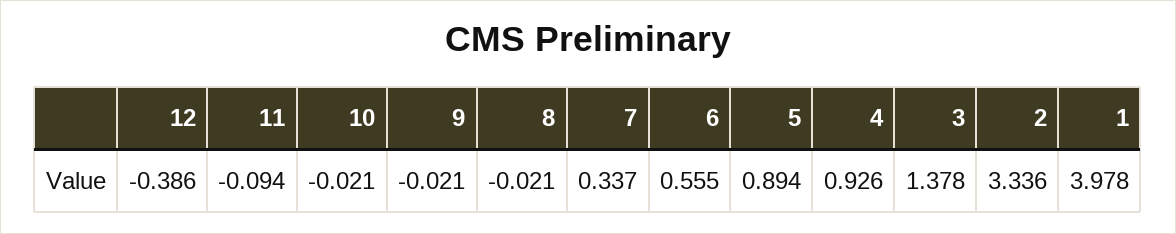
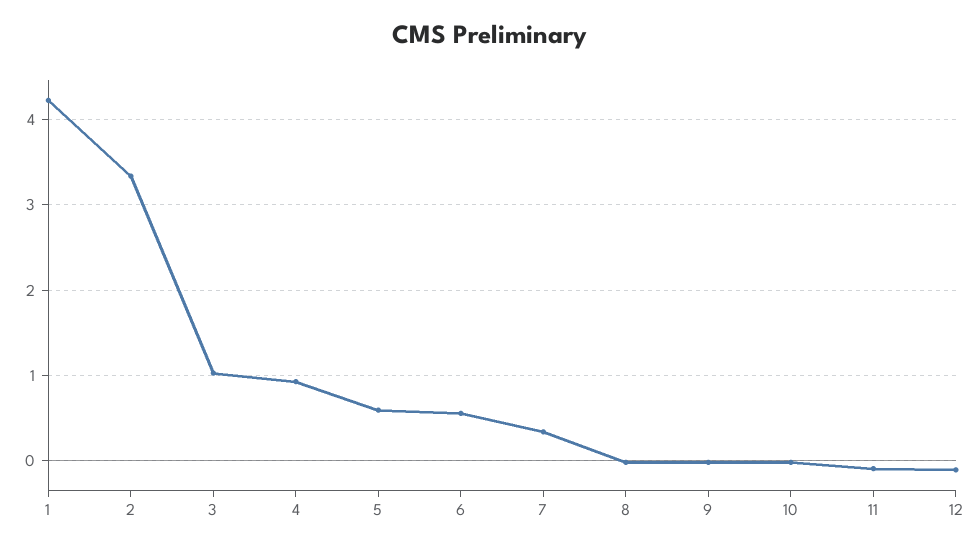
12: -0.386 -> -0.1
5: 0.894 -> 0.6
3: 1.378 -> 1
1: 3.978 -> 4.2

